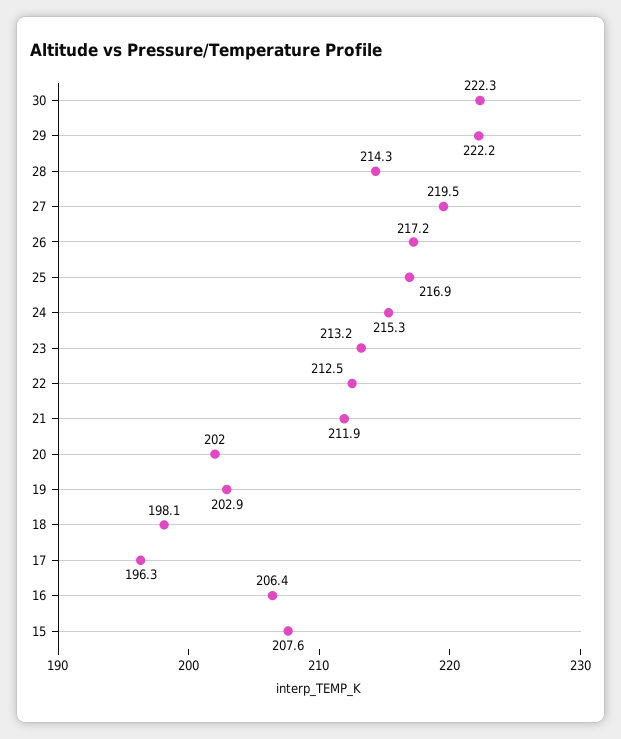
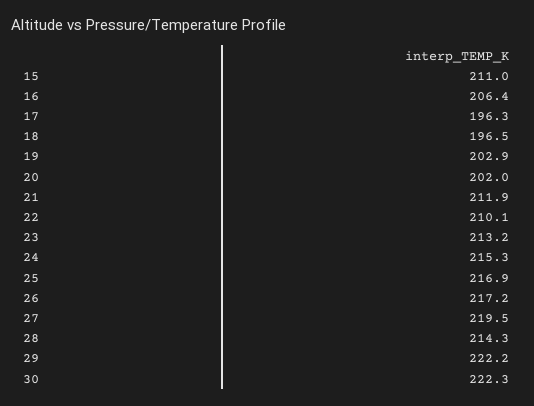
22: 212.5 -> 210.1
18: 198.1 -> 196.5
15: 207.6 -> 211

